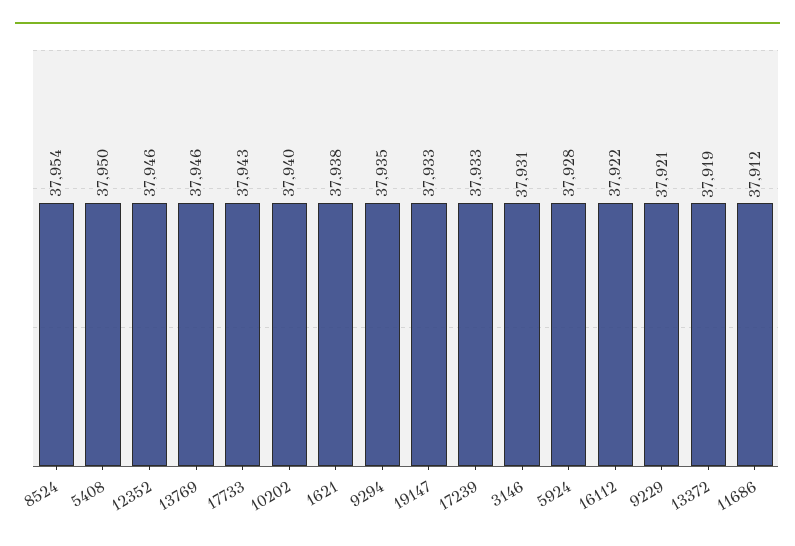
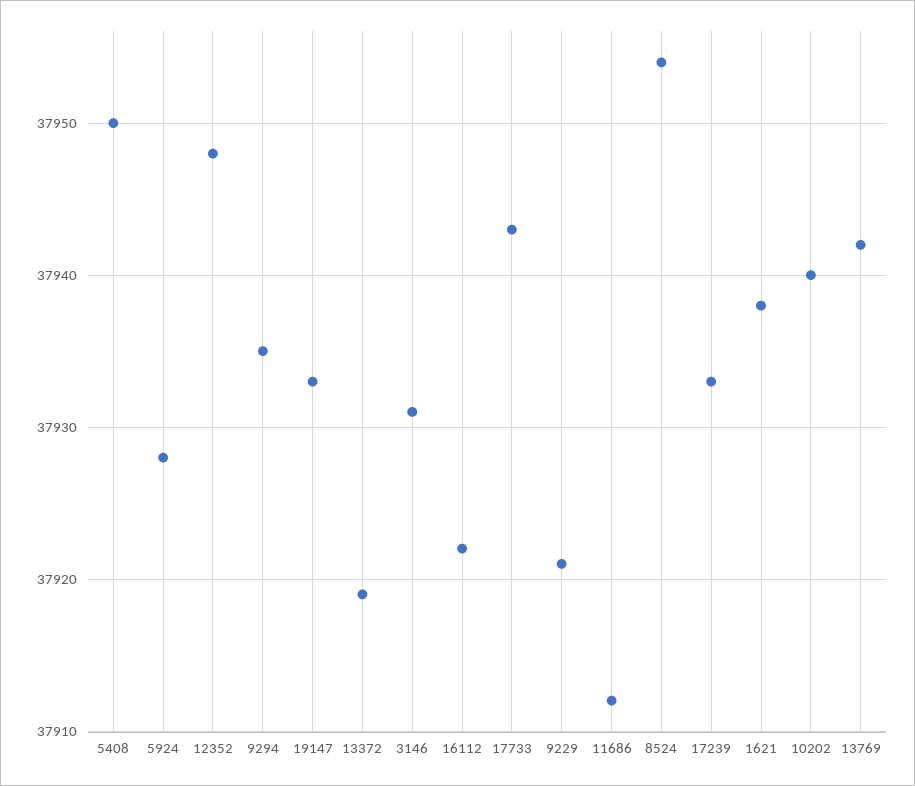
12352: 37946 -> 37948
13769: 37946 -> 37942

